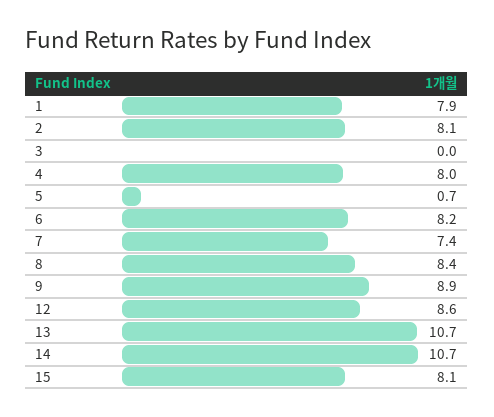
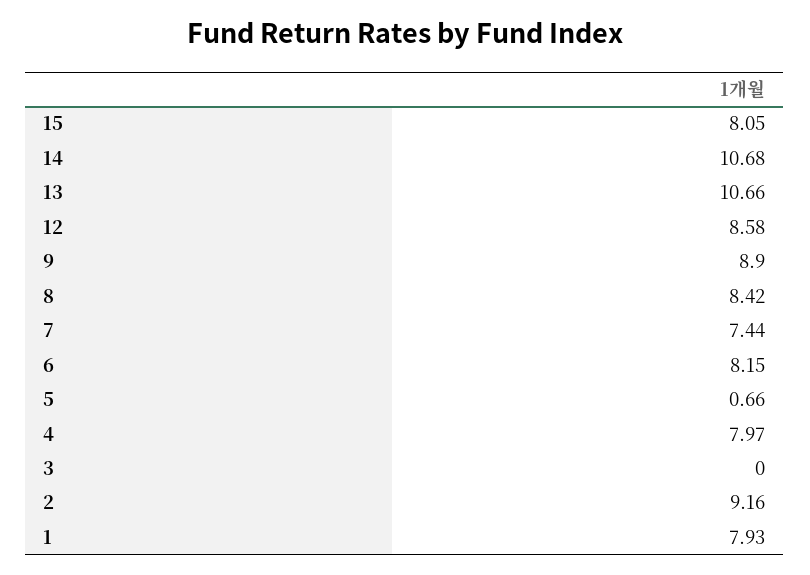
2: 8.1 -> 9.16

